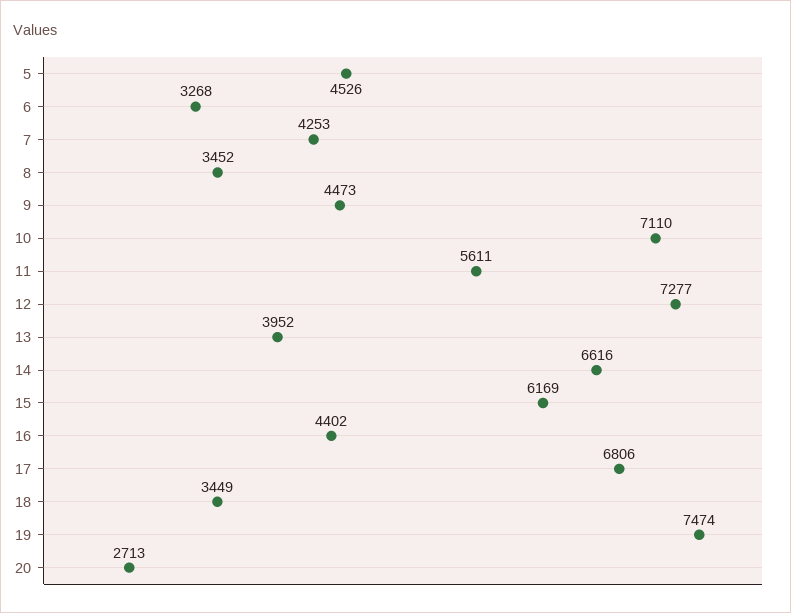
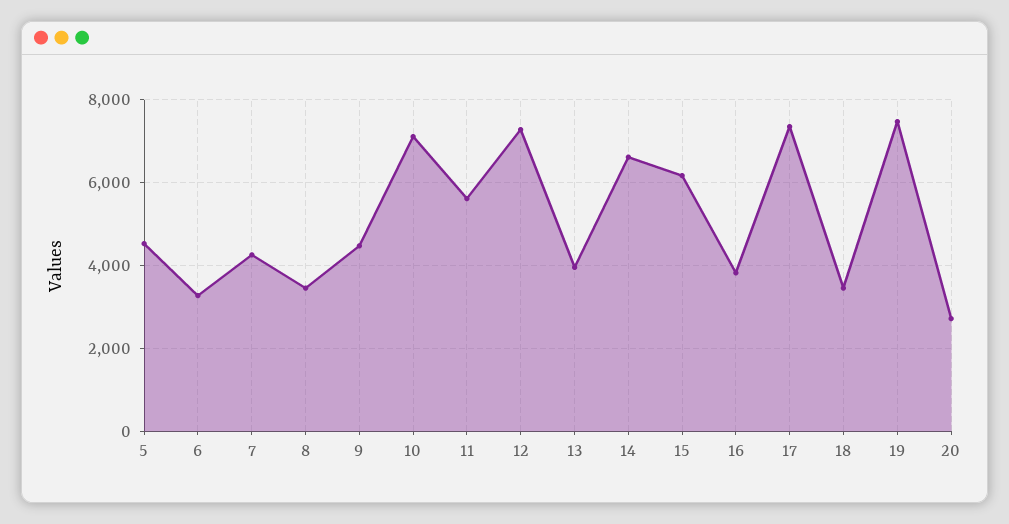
16: 4402 -> 3800
17: 6806 -> 7400

